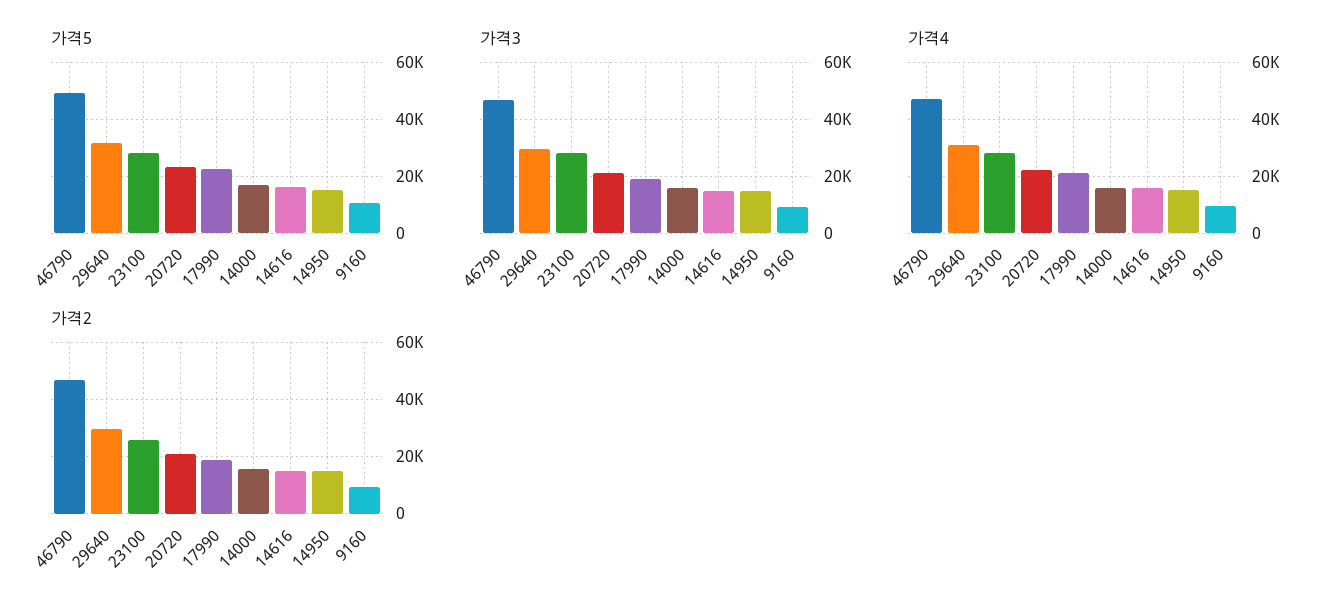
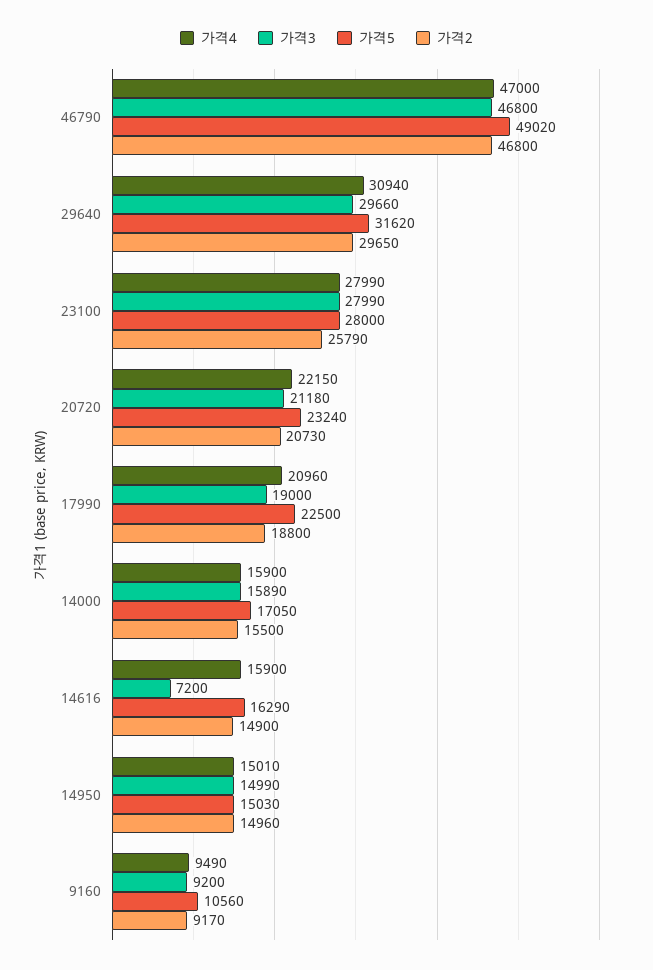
가격3, 14616: 15000 -> 7200

